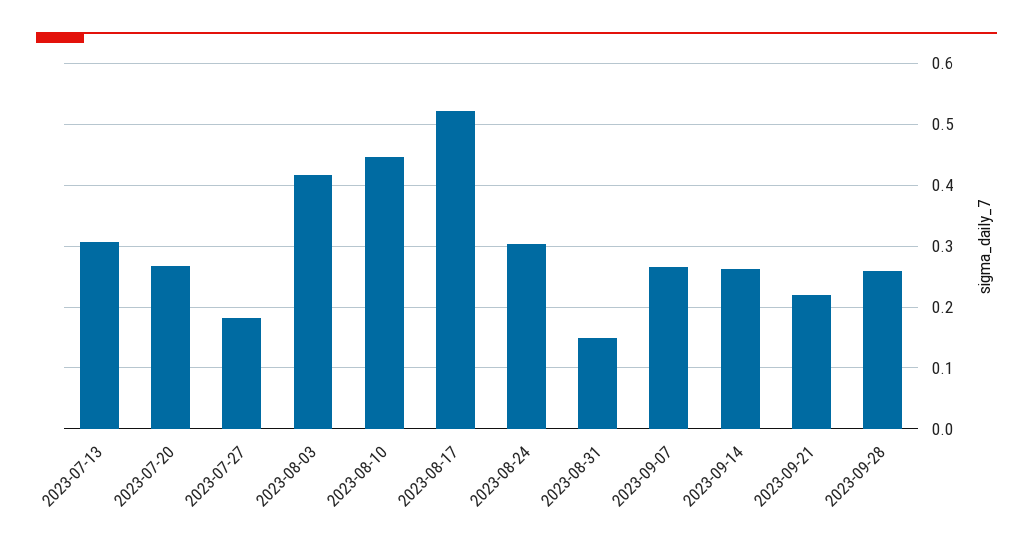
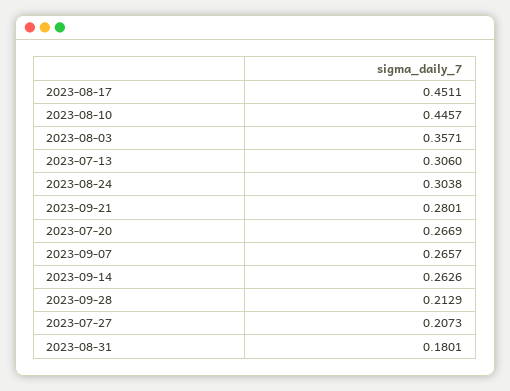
2023-07-27: 0.18 -> 0.2073
2023-08-03: 0.42 -> 0.3571
2023-08-17: 0.52 -> 0.4511
2023-08-31: 0.15 -> 0.1801
2023-09-21: 0.22 -> 0.2801
2023-09-28: 0.26 -> 0.2129

